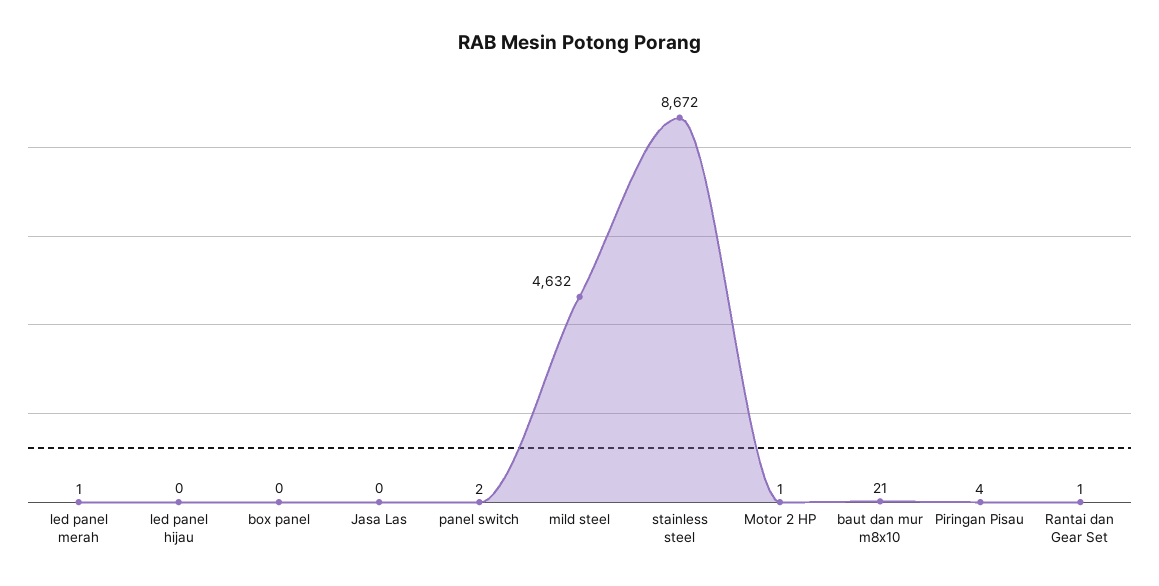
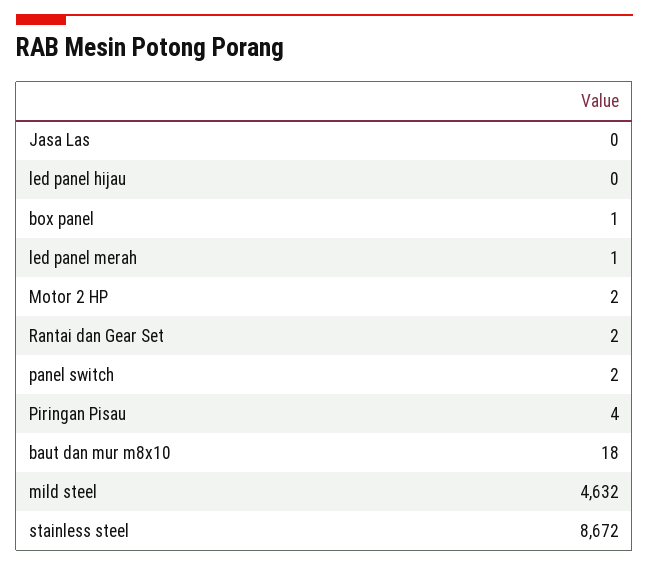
box panel: 0 -> 1
Motor 2 HP: 1 -> 2
baut dan mur m8x10: 21 -> 18
Rantai dan Gear Set: 1 -> 2

